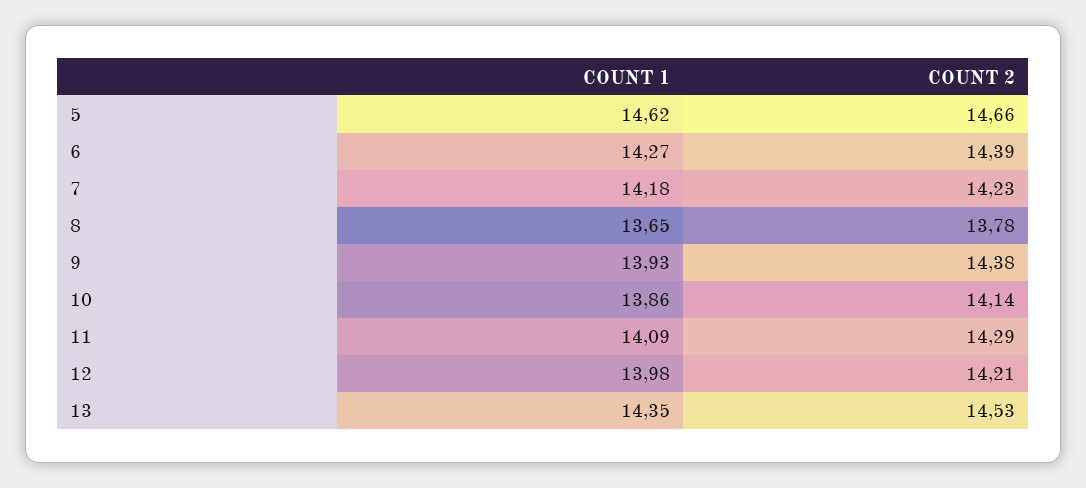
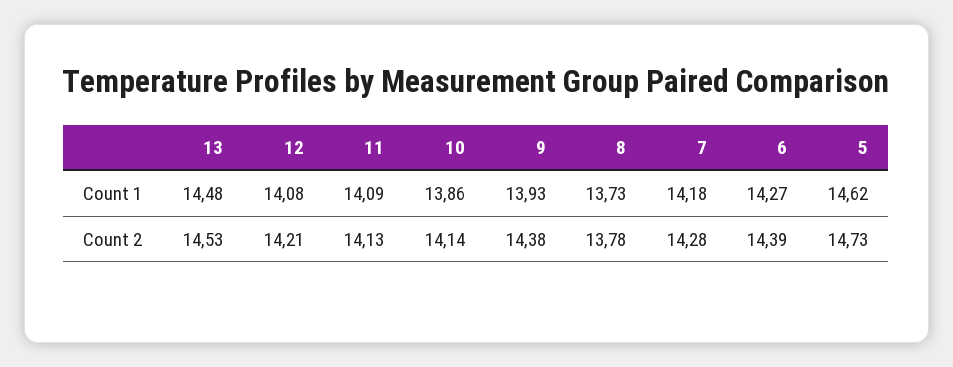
COUNT 2, 5: 14.66 -> 14.73
COUNT 2, 7: 14.23 -> 14.28
COUNT 1, 8: 13.65 -> 13.73
COUNT 2, 11: 14.29 -> 14.13
COUNT 1, 12: 13.98 -> 14.08
COUNT 1, 13: 14.35 -> 14.48

